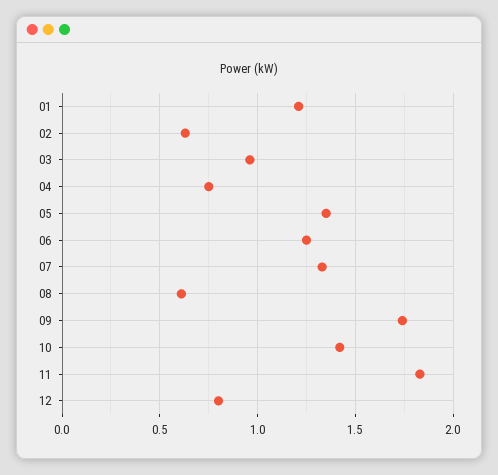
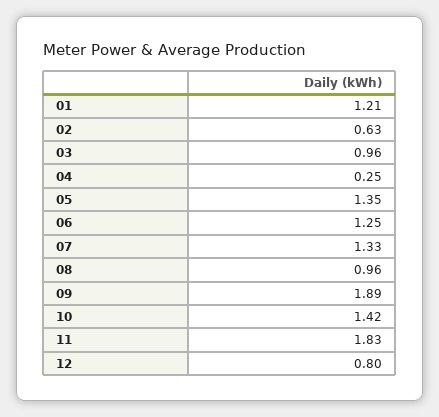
04: 0.75 -> 0.25
08: 0.6 -> 0.96
09: 1.75 -> 1.89

